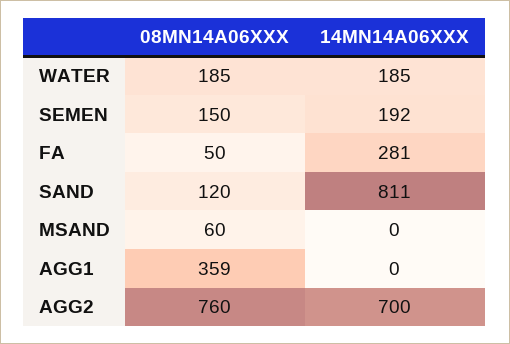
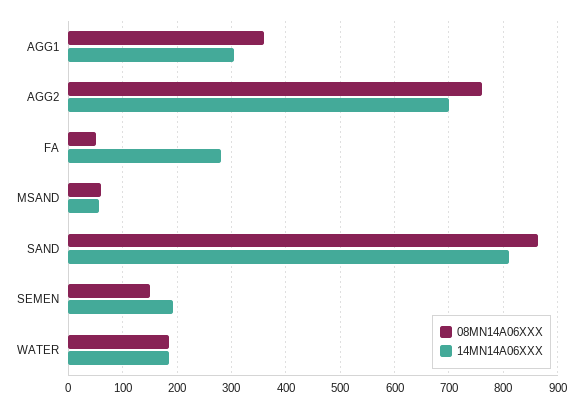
08MN14A06XXX, SAND: 120 -> 860
14MN14A06XXX, MSAND: 0 -> 60
14MN14A06XXX, AGG1: 0 -> 300

